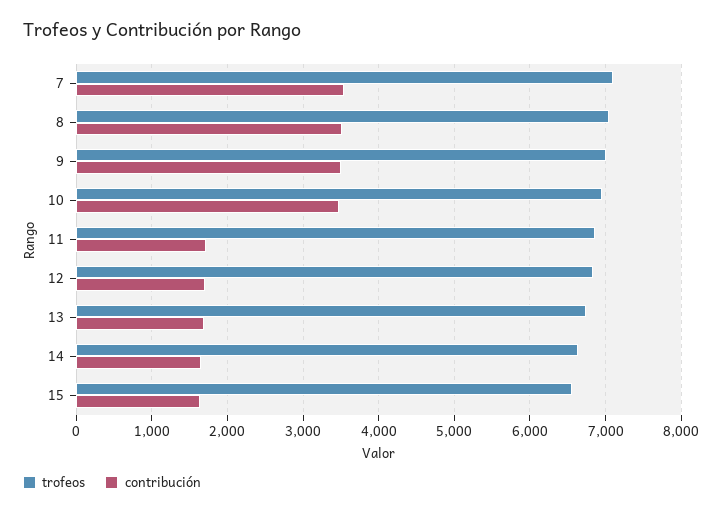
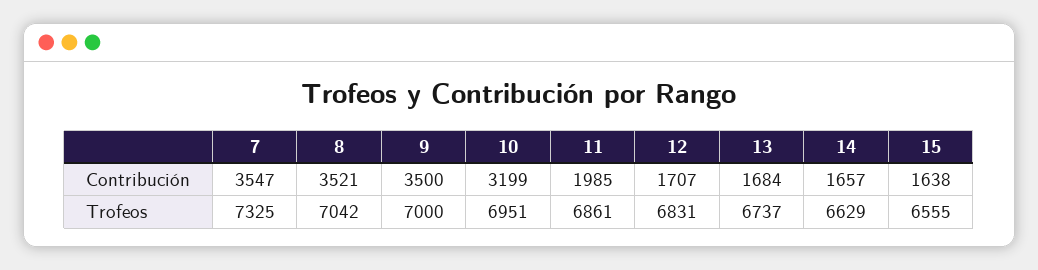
trofeos, 7: 7100 -> 7325
contribución, 10: 3500 -> 3199
contribución, 11: 1700 -> 1985

